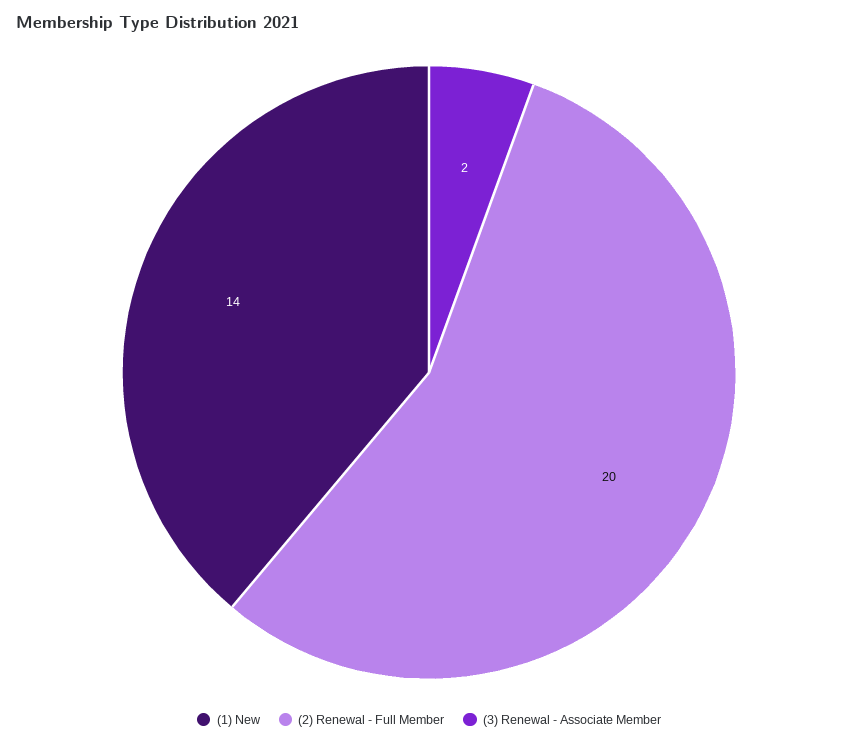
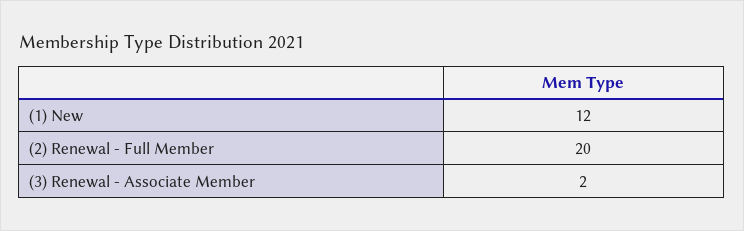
(1) New: 14 -> 12

